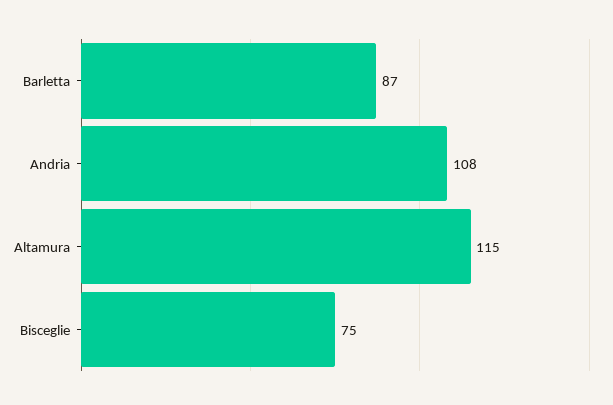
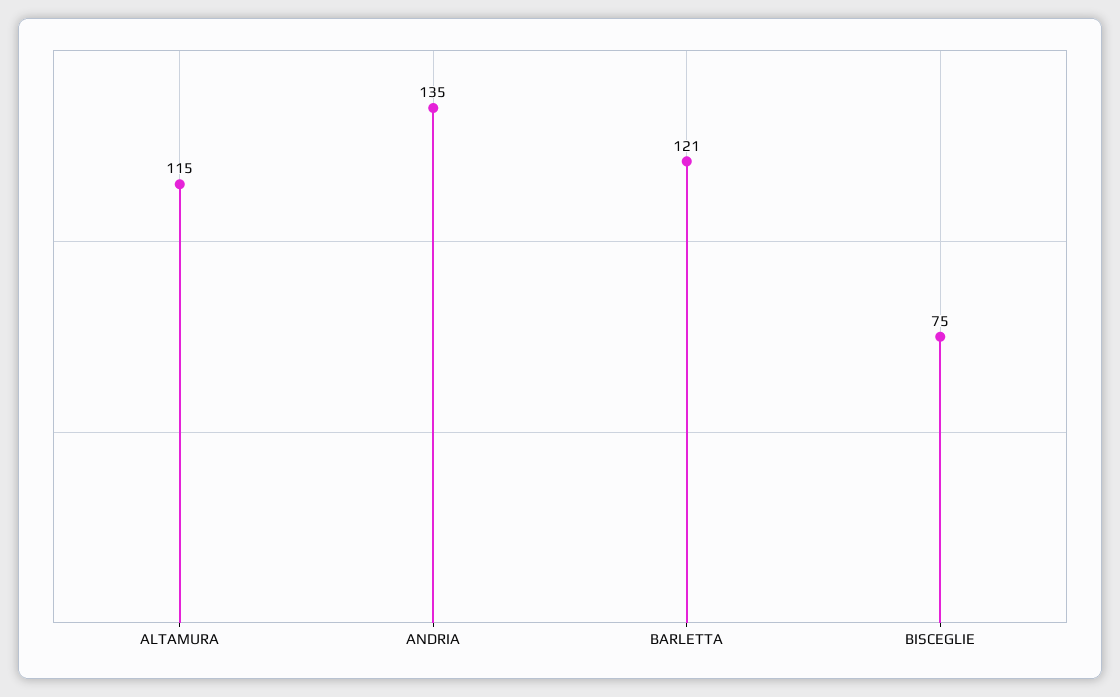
Barletta: 87 -> 121
Andria: 108 -> 135

